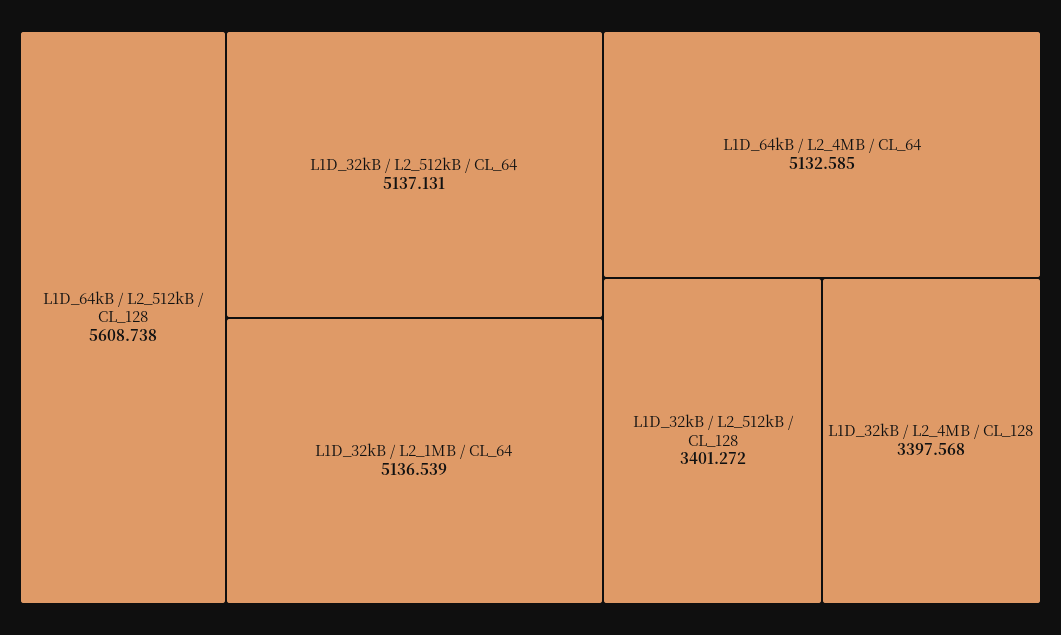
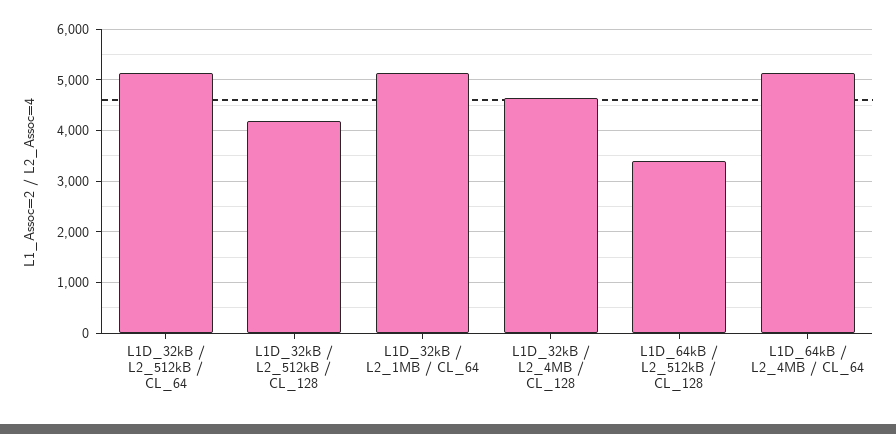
L1D_64kB / L2_512kB / CL_128: 5608.738 -> 3400
L1D_32kB / L2_512kB / CL_128: 3401.272 -> 4200
L1D_32kB / L2_4MB / CL_128: 3397.568 -> 4600

